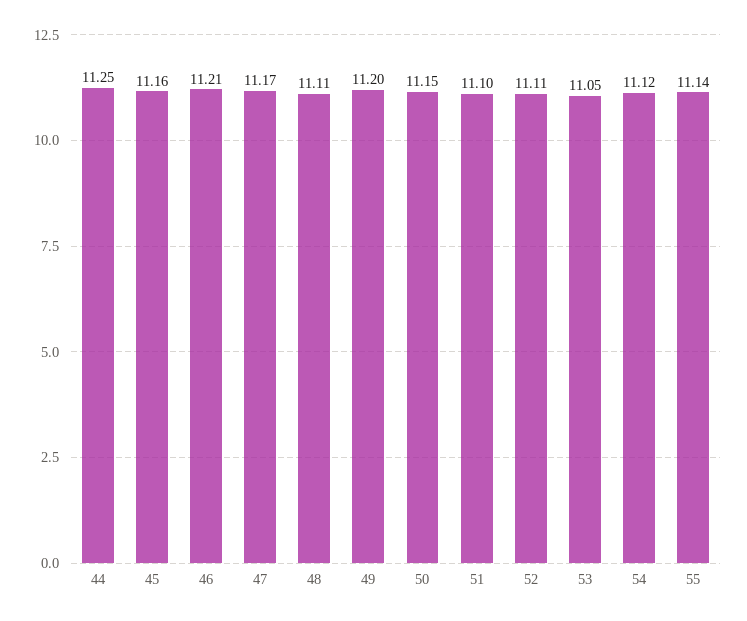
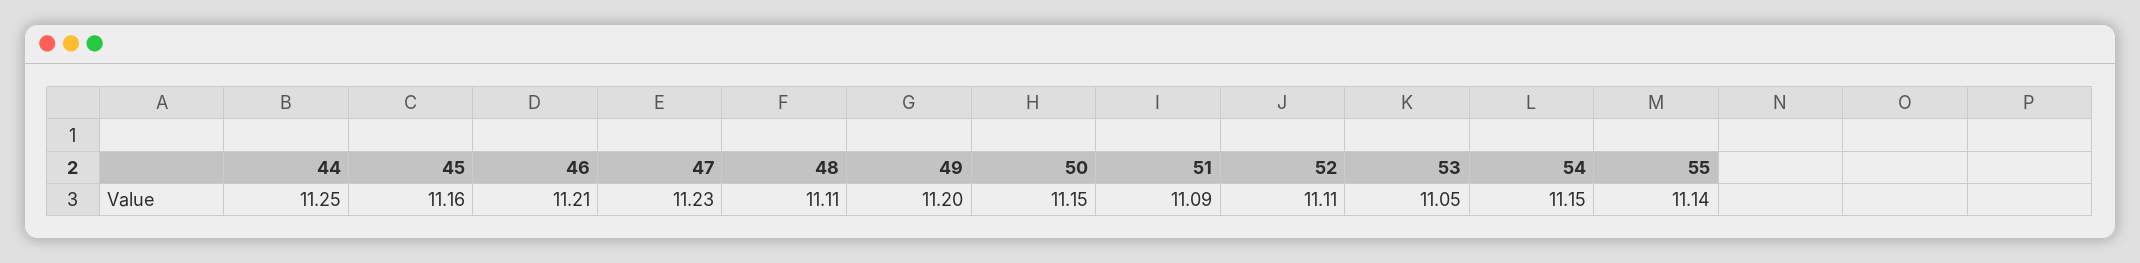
47: 11.17 -> 11.23
51: 11.1 -> 11.09
54: 11.12 -> 11.15

